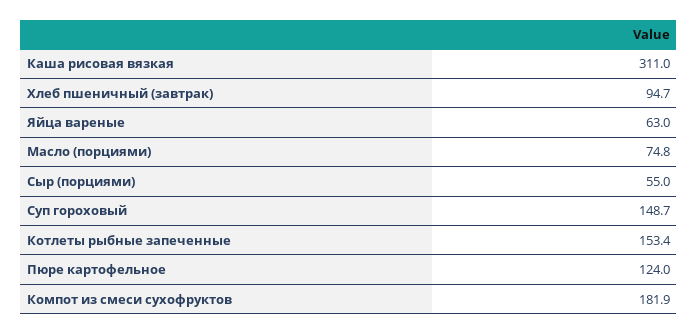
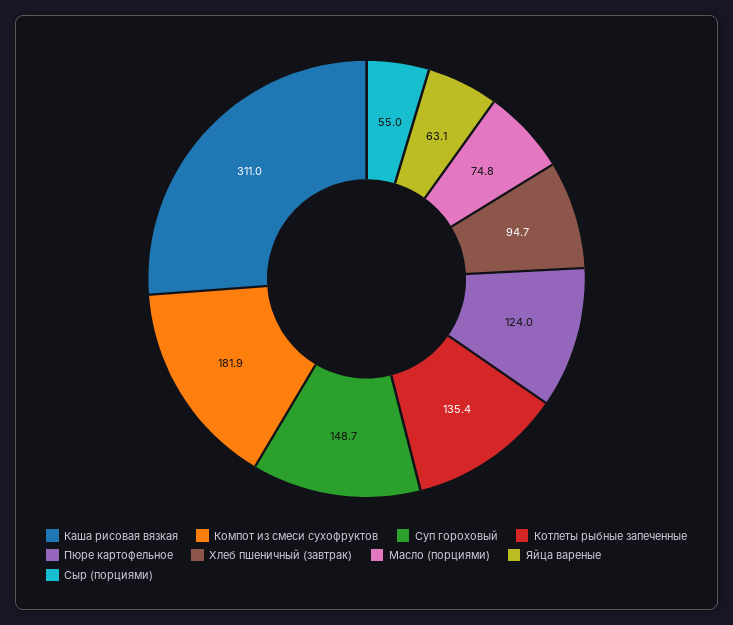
Яйца вареные: 63 -> 63.1
Котлеты рыбные запеченные: 153.4 -> 135.4

